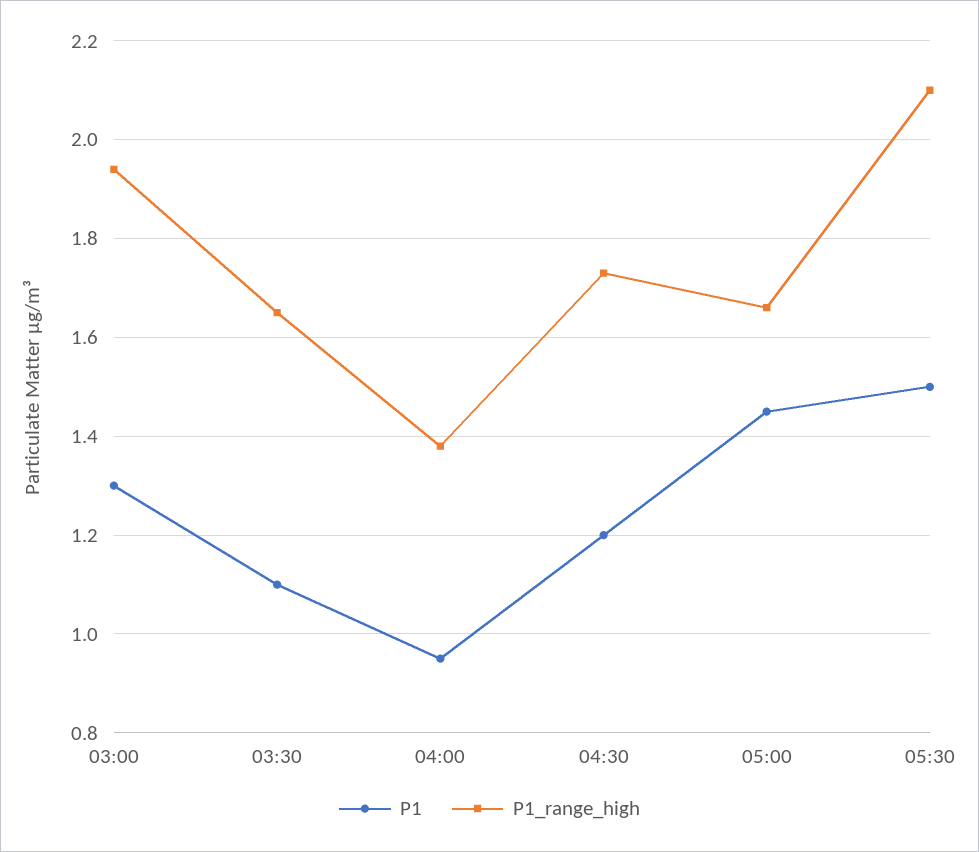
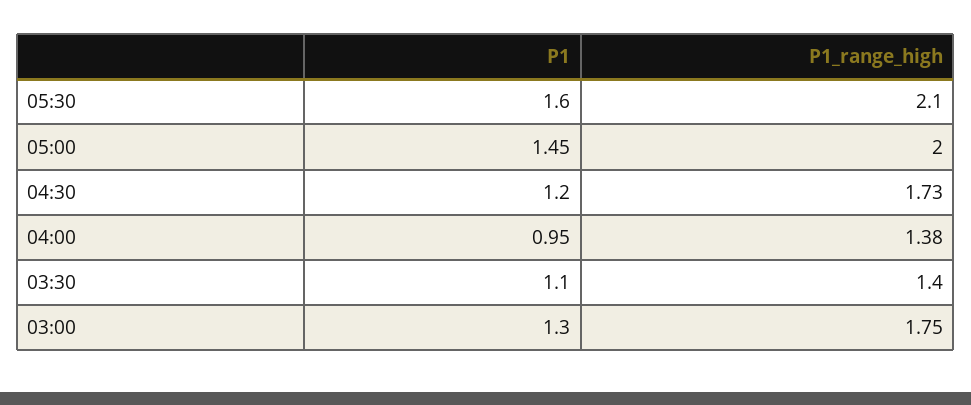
P1_range_high, 03:00: 1.95 -> 1.75
P1_range_high, 03:30: 1.65 -> 1.4
P1_range_high, 05:00: 1.65 -> 2
P1, 05:30: 1.5 -> 1.6

